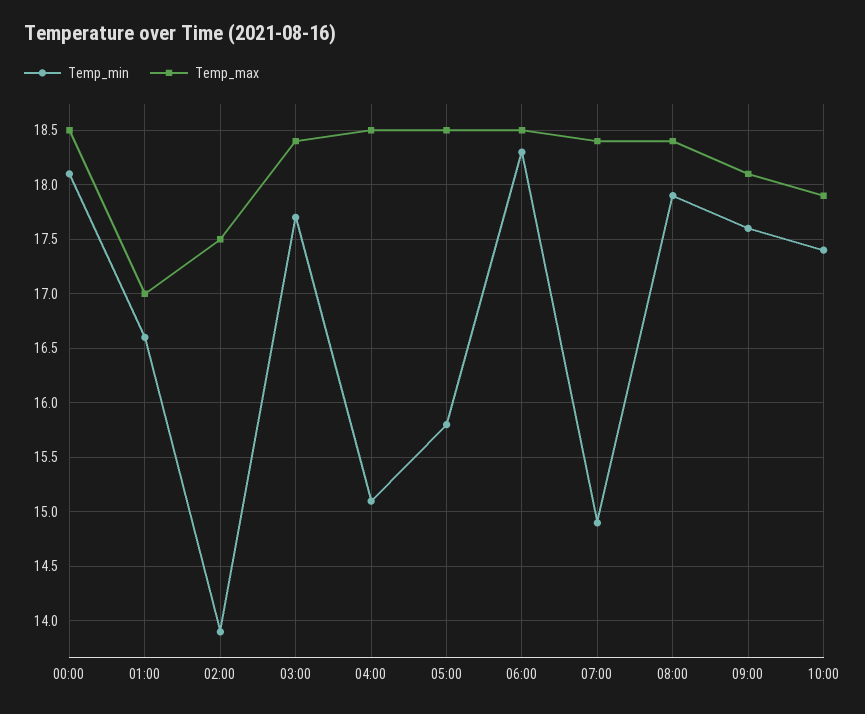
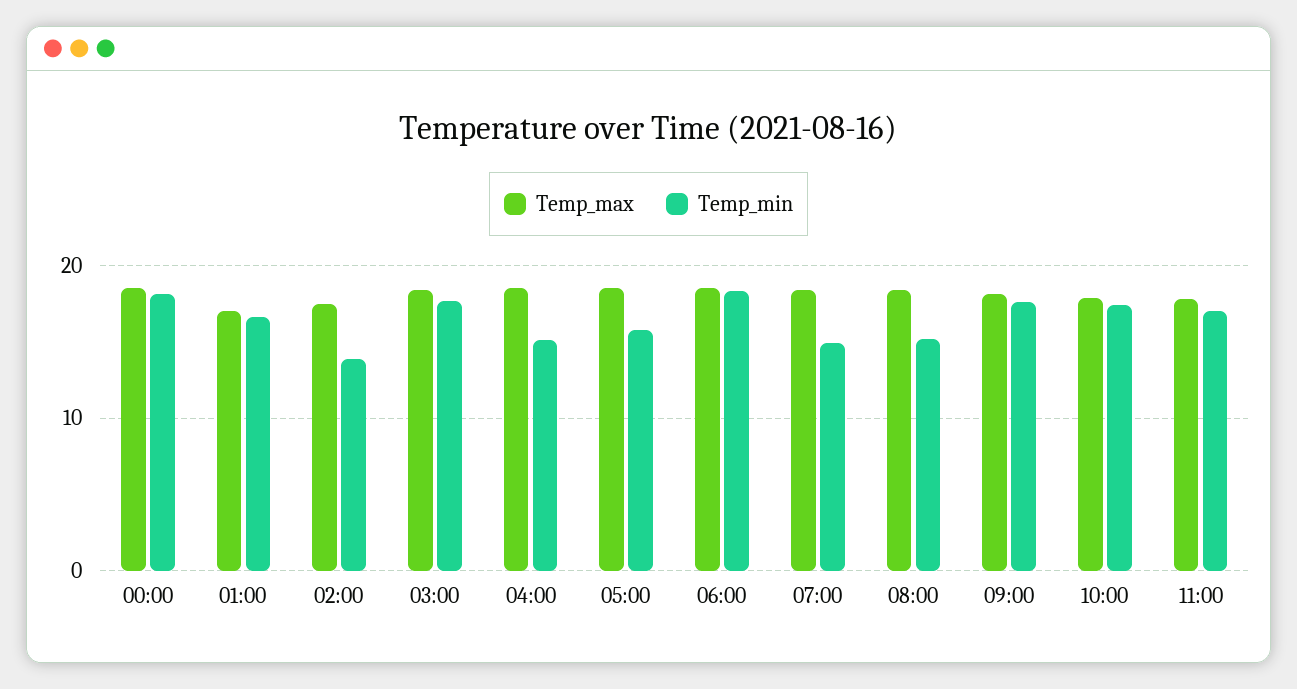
Temp_min, 08:00: 17.9 -> 15
Temp_max, 11:00: none -> 18
Temp_min, 11:00: none -> 17

